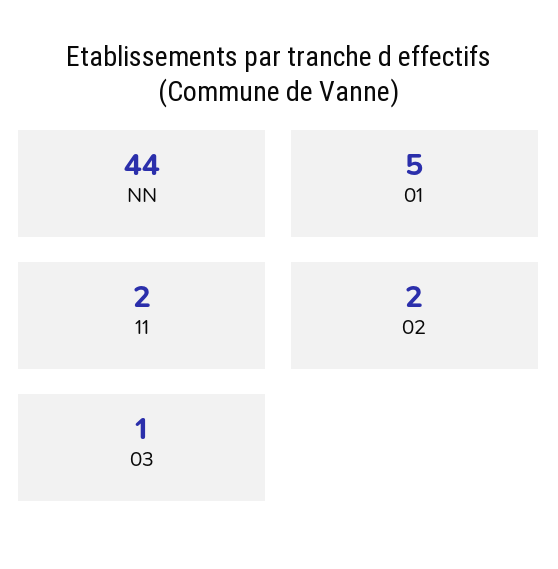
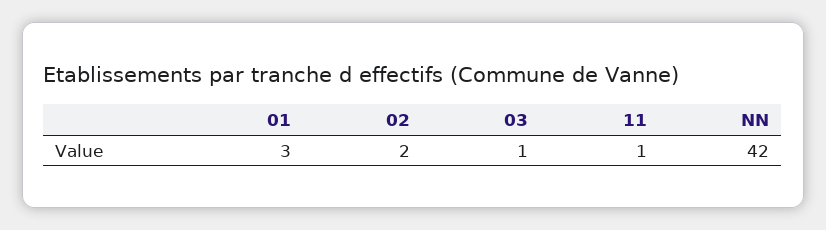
NN: 44 -> 42
01: 5 -> 3
11: 2 -> 1

